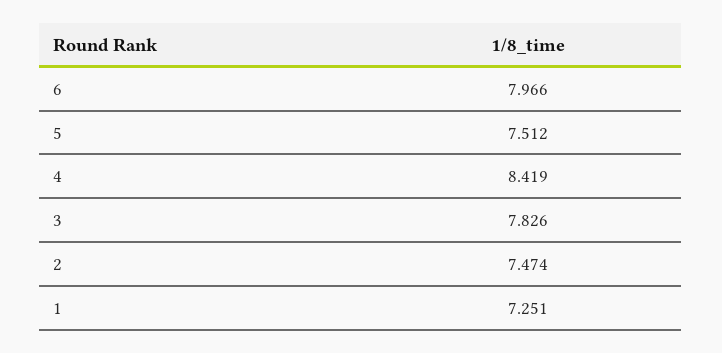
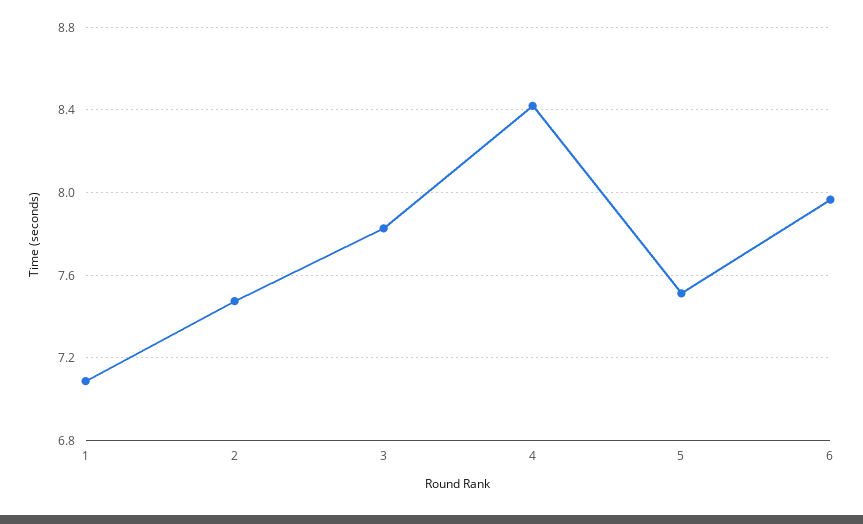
1: 7.251 -> 7.1

